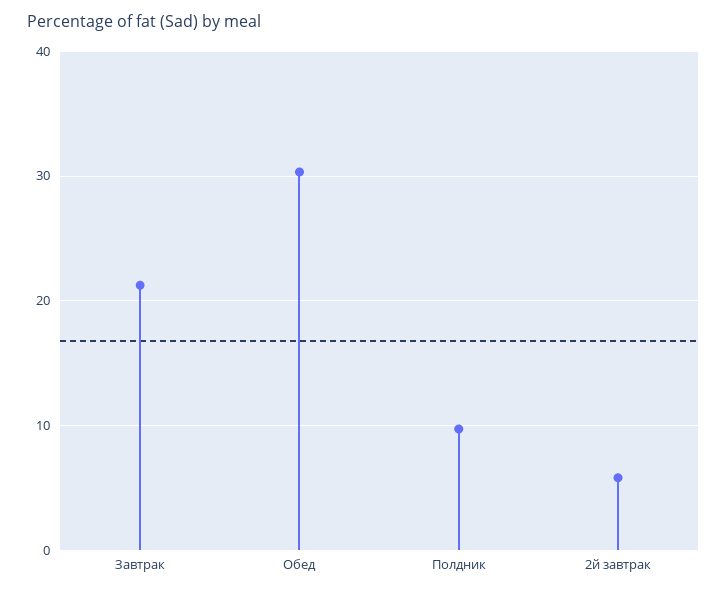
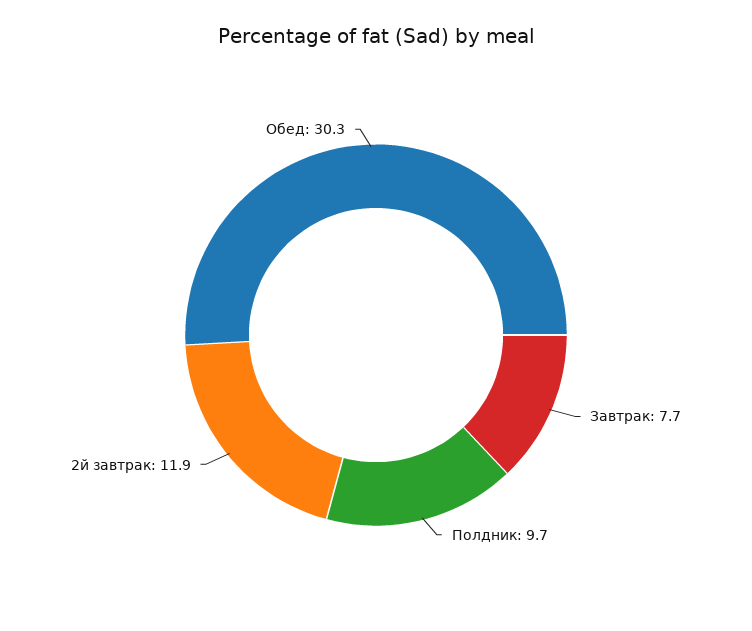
Завтрак: 21 -> 7.7
2й завтрак: 6 -> 11.9

